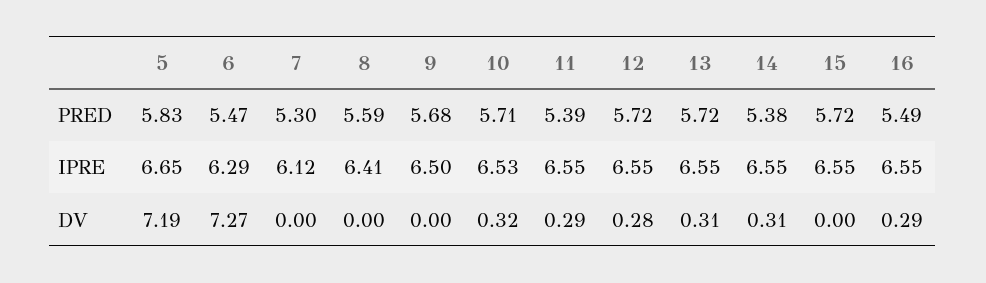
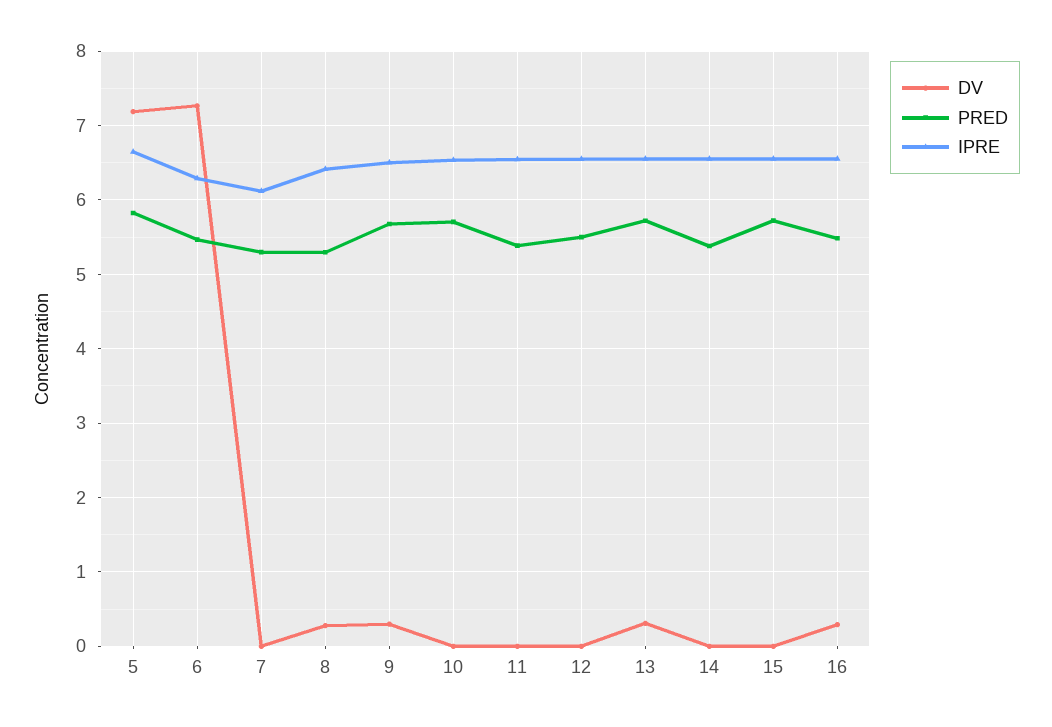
PRED, 8: 5.59 -> 5.3
PRED, 12: 5.72 -> 5.5
DV, 8: 0 -> 0.3
DV, 9: 0 -> 0.3
DV, 10: 0.32 -> 0
DV, 11: 0.29 -> 0
DV, 12: 0.28 -> 0
DV, 14: 0.31 -> 0

